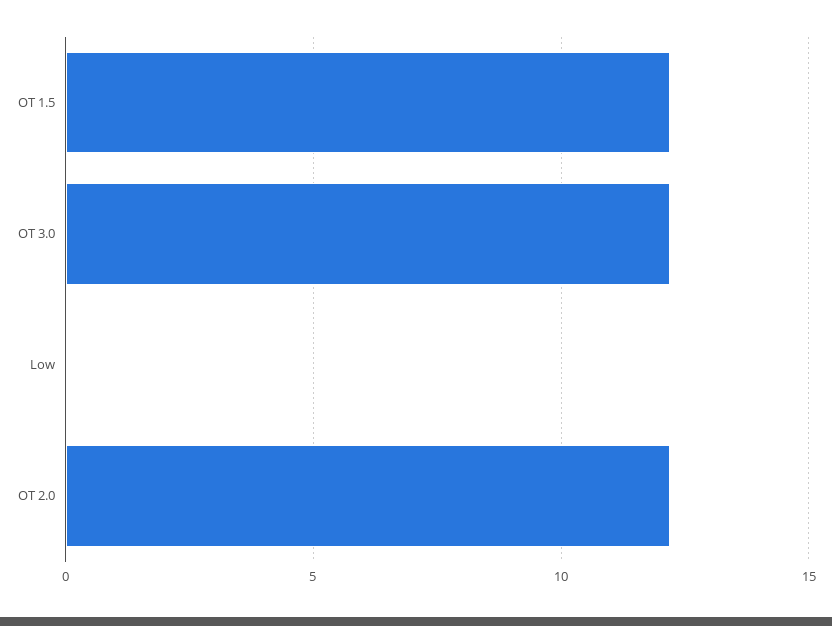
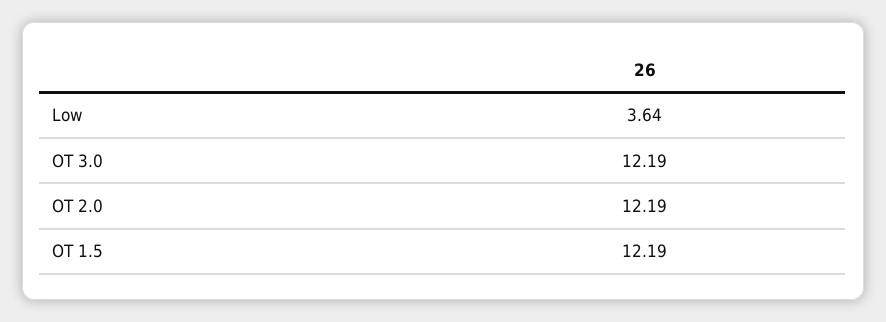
Low: 0 -> 3.64

